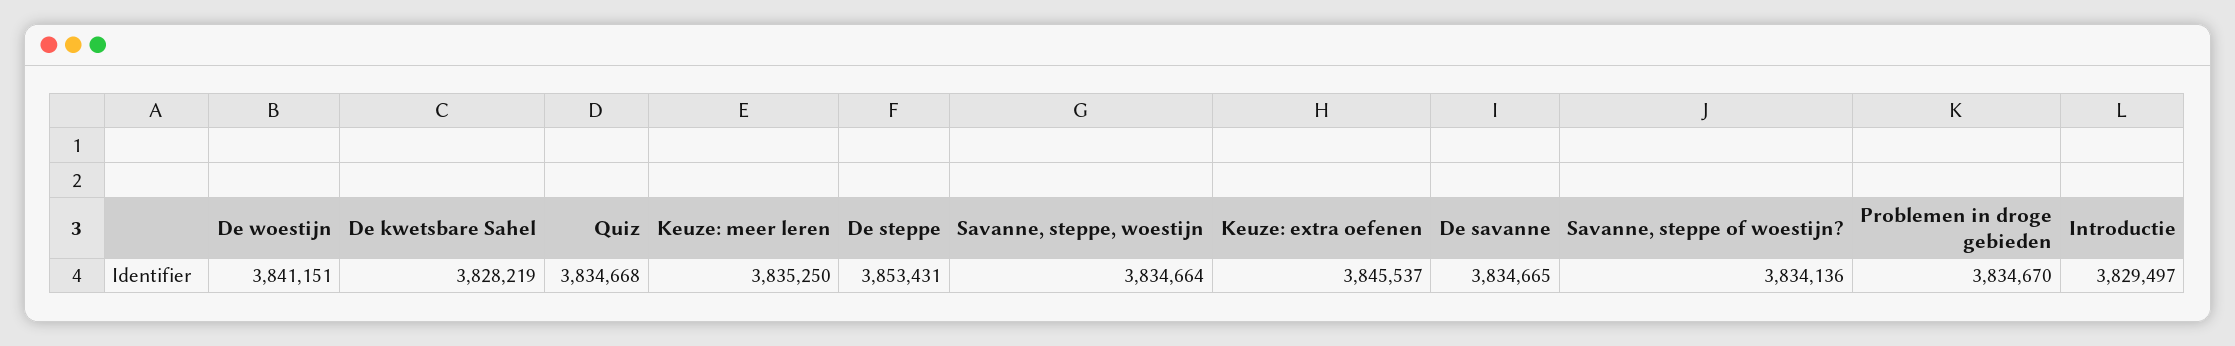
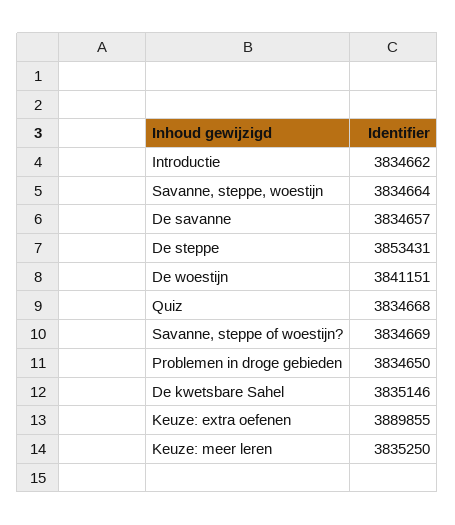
De kwetsbare Sahel: 3828219 -> 3835146
Keuze: extra oefenen: 3845537 -> 3889855
De savanne: 3834665 -> 3834657
Savanne, steppe of woestijn?: 3834136 -> 3834669
Problemen in droge gebieden: 3834670 -> 3834650
Introductie: 3829497 -> 3834662

